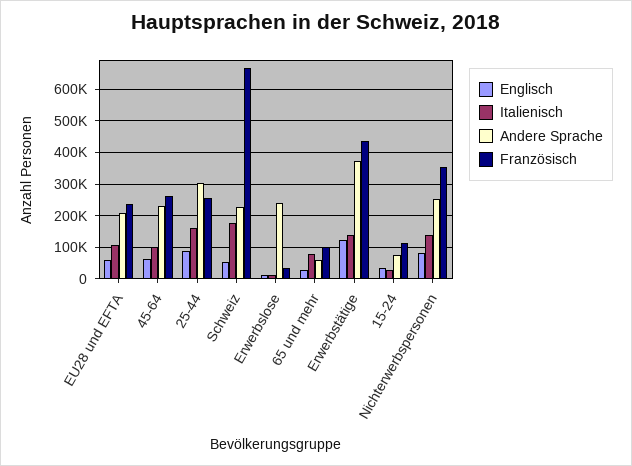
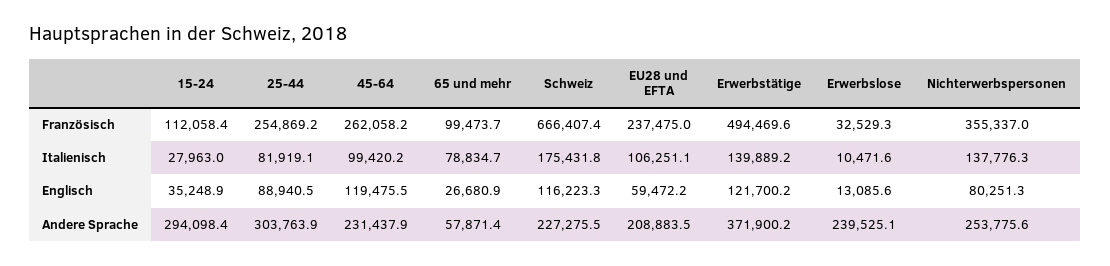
Englisch, 45-64: 60000 -> 119475.5
Italienisch, 25-44: 160000 -> 81919.1
Englisch, Schweiz: 60000 -> 116223.3
Französisch, Erwerbstätige: 440000 -> 494469.6
Andere Sprache, 15-24: 80000 -> 294098.4

